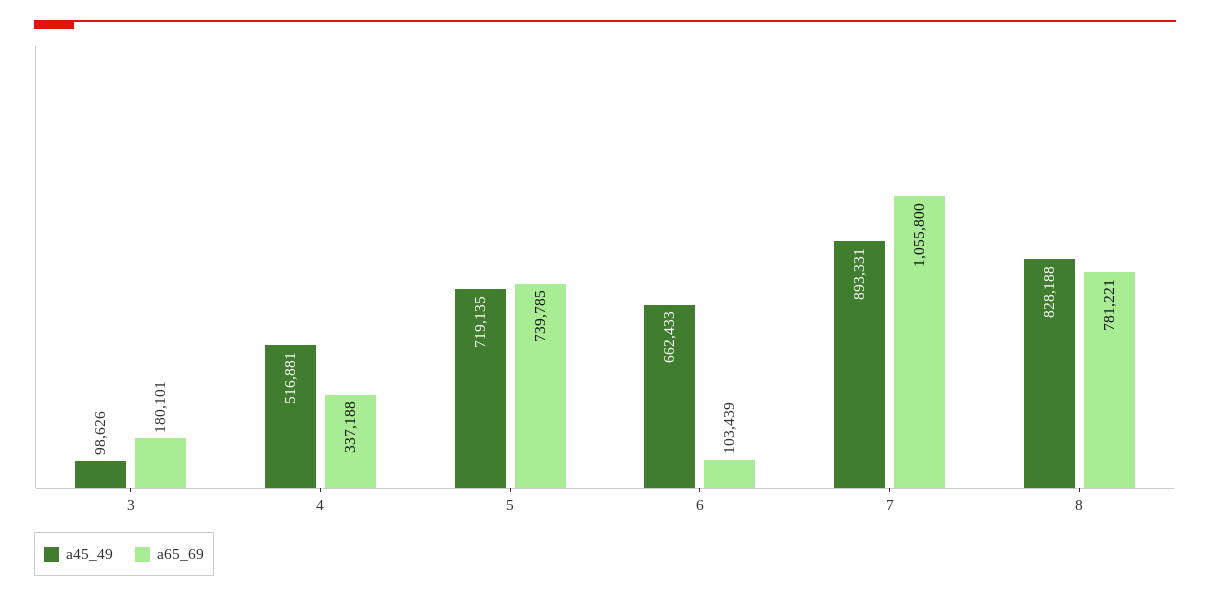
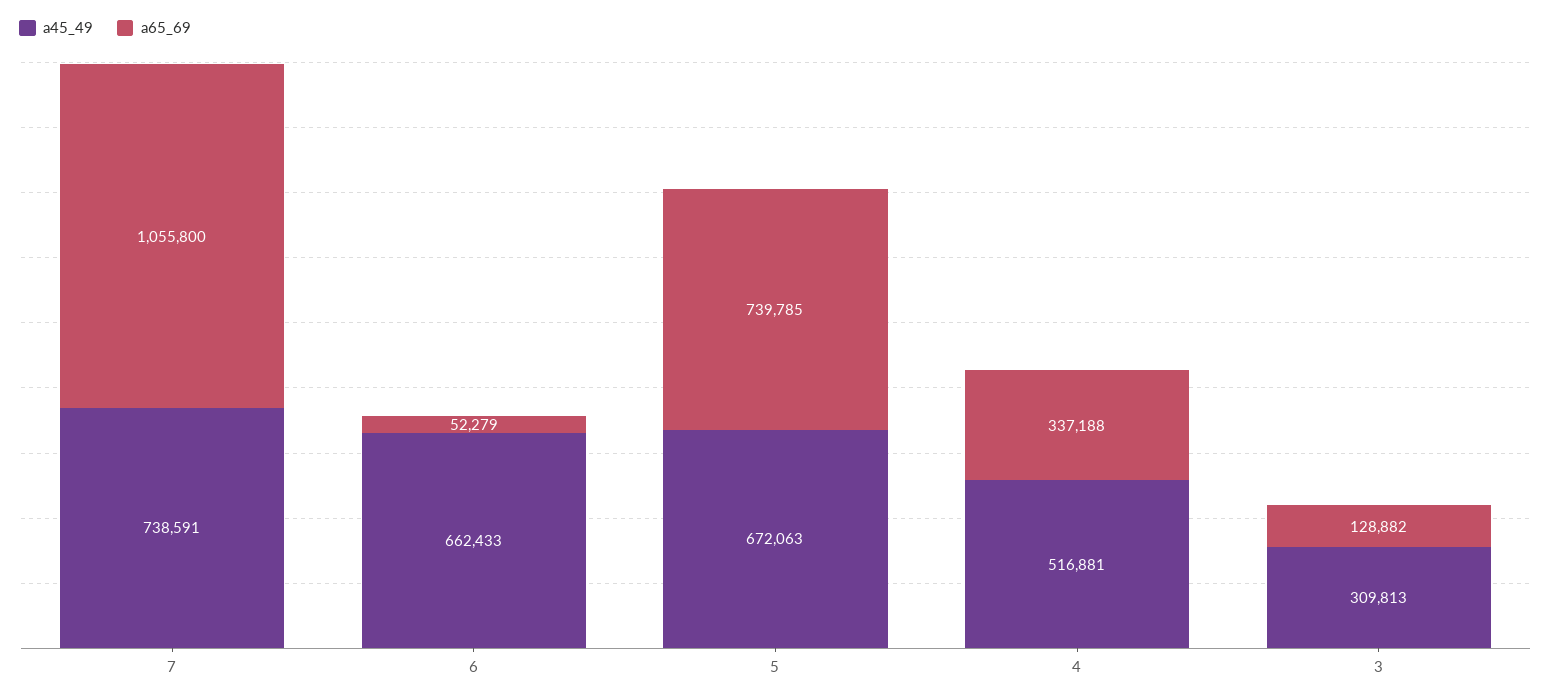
a45_49, 3: 98626 -> 309813
a65_69, 3: 180101 -> 128882
a45_49, 5: 719135 -> 672063
a65_69, 6: 103439 -> 52279
a45_49, 7: 893331 -> 738591
a45_49, 8: 828188 -> none
a65_69, 8: 781221 -> none

